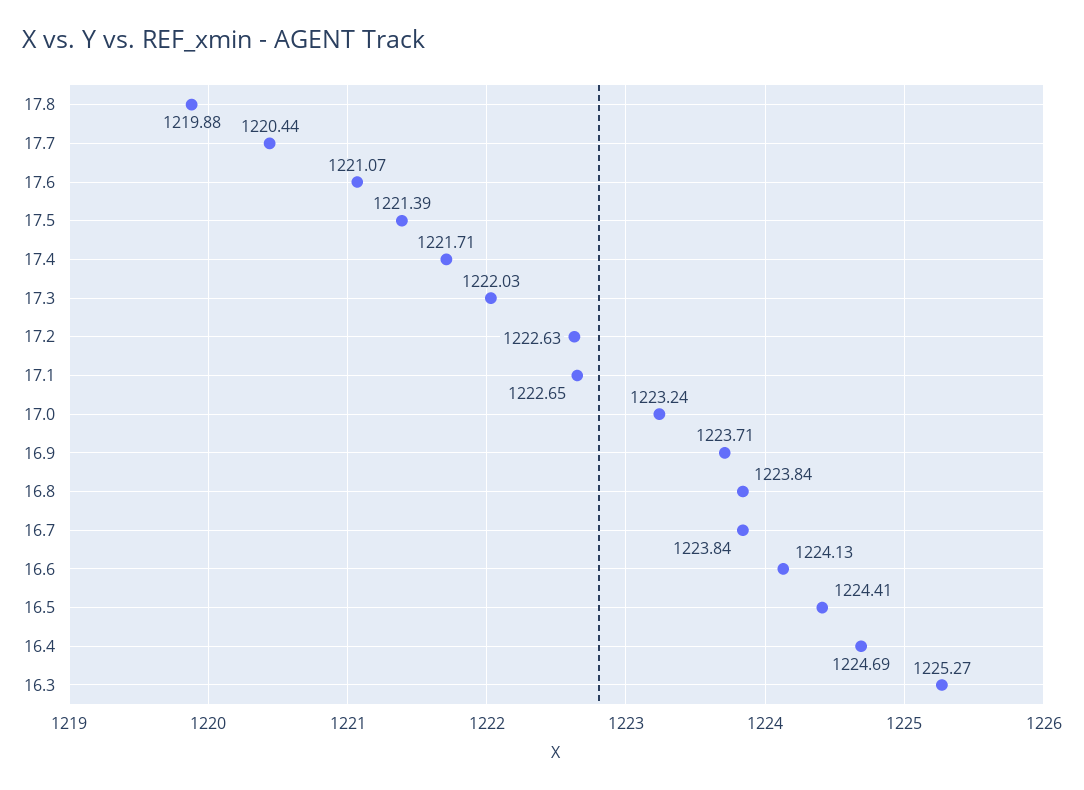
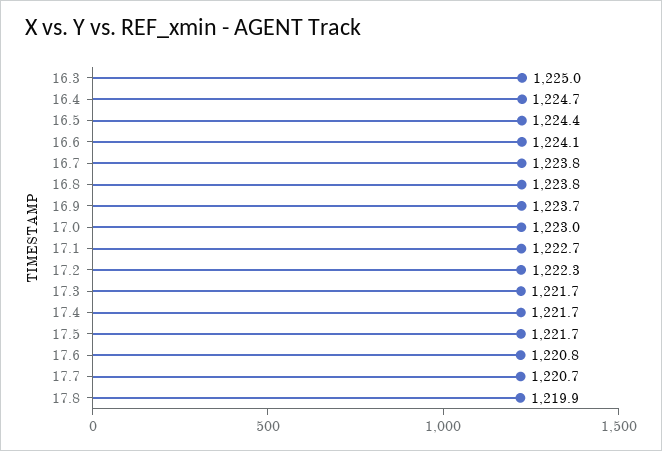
17.7: 1220.44 -> 1220.7
17.6: 1221.07 -> 1220.8
17.5: 1221.39 -> 1221.7
17.3: 1222.03 -> 1221.7
17.2: 1222.63 -> 1222.3
17.0: 1223.24 -> 1223
16.3: 1225.27 -> 1225

